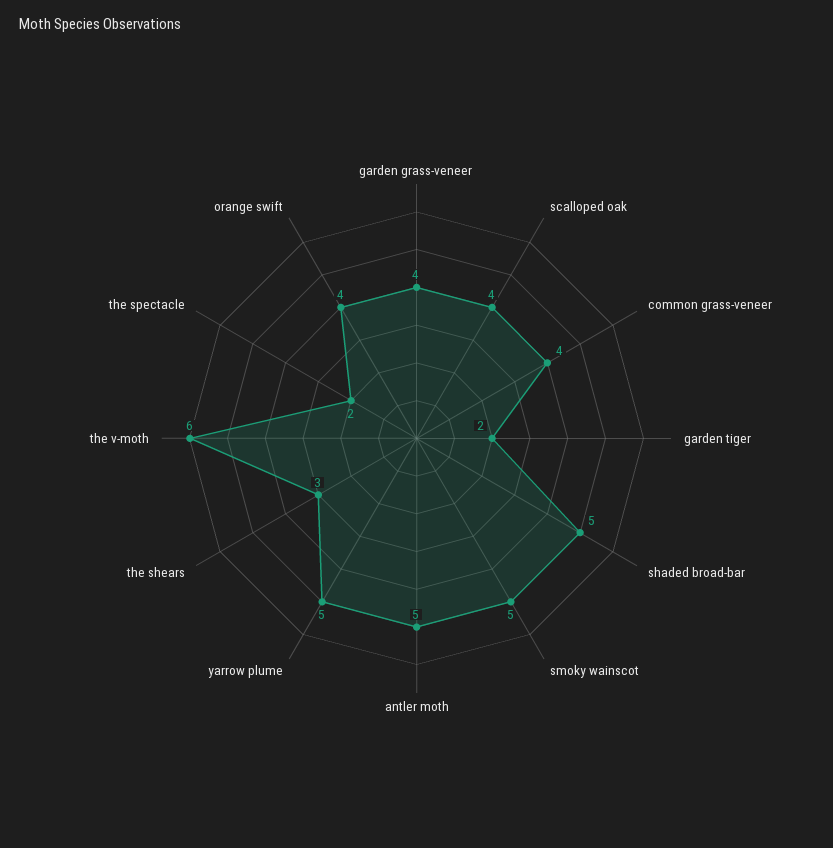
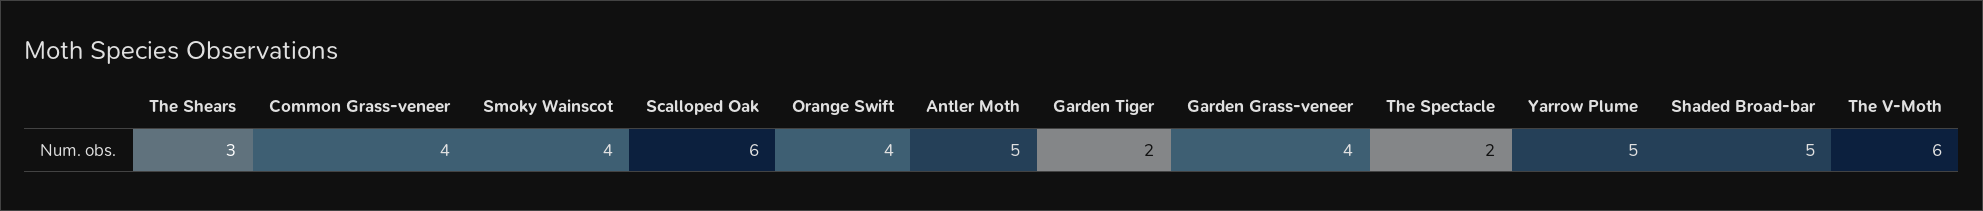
scalloped oak: 4 -> 6
smoky wainscot: 5 -> 4

